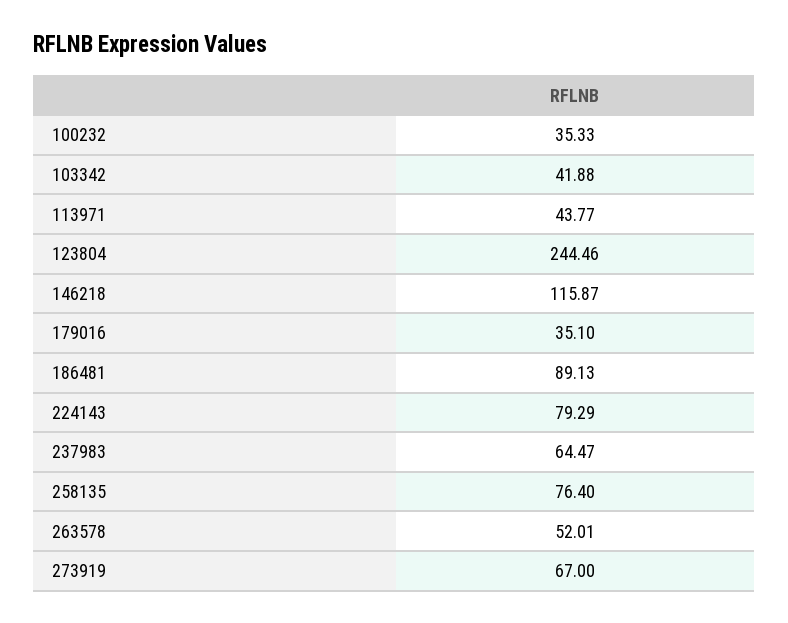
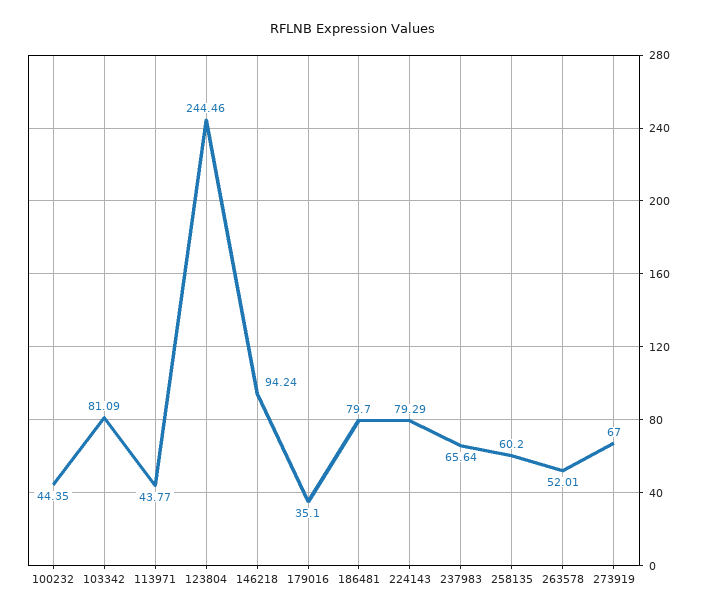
100232: 35.33 -> 44.35
103342: 41.88 -> 81.09
146218: 115.87 -> 94.24
186481: 89.13 -> 79.7
237983: 64.47 -> 65.64
258135: 76.4 -> 60.2

